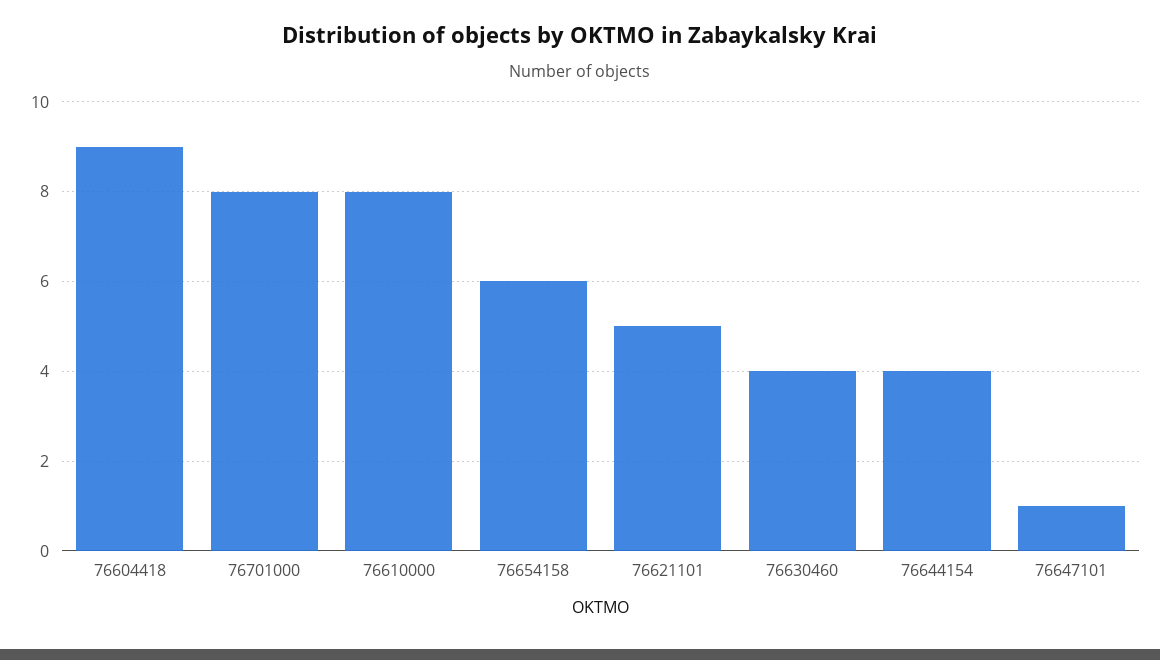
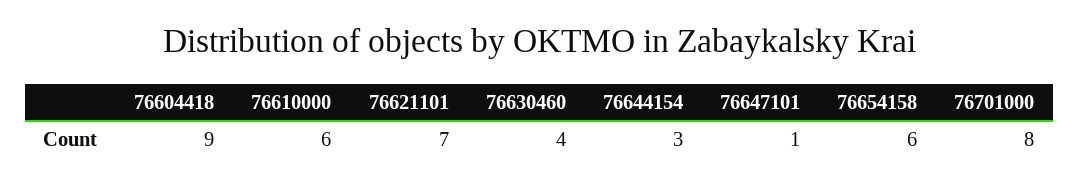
76610000: 8 -> 6
76621101: 5 -> 7
76644154: 4 -> 3

